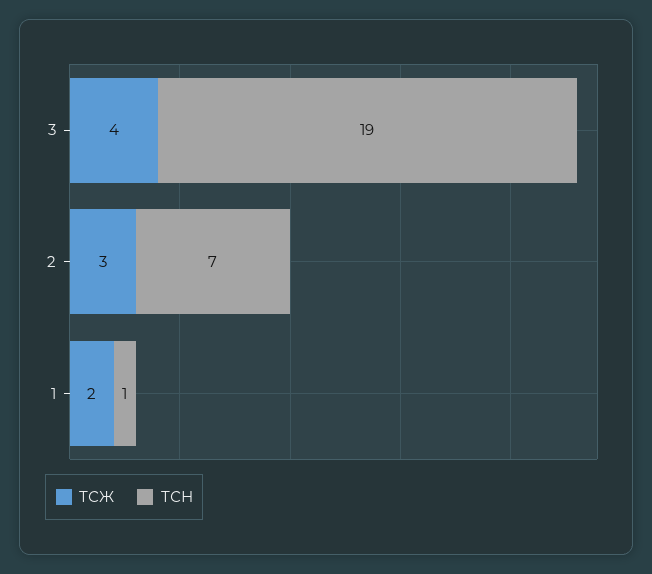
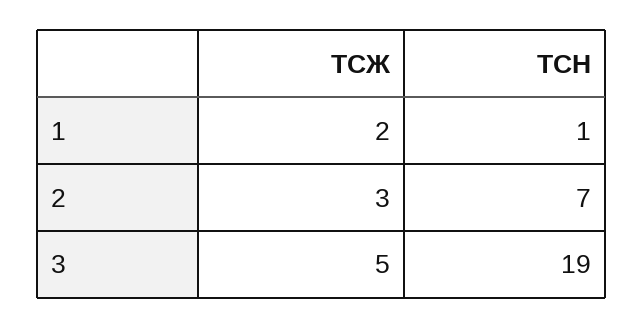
ТСЖ, 3: 4 -> 5

